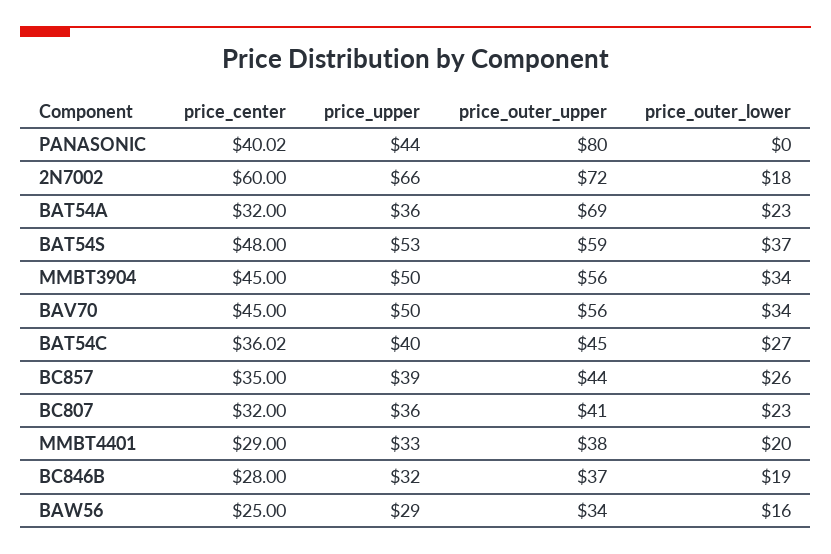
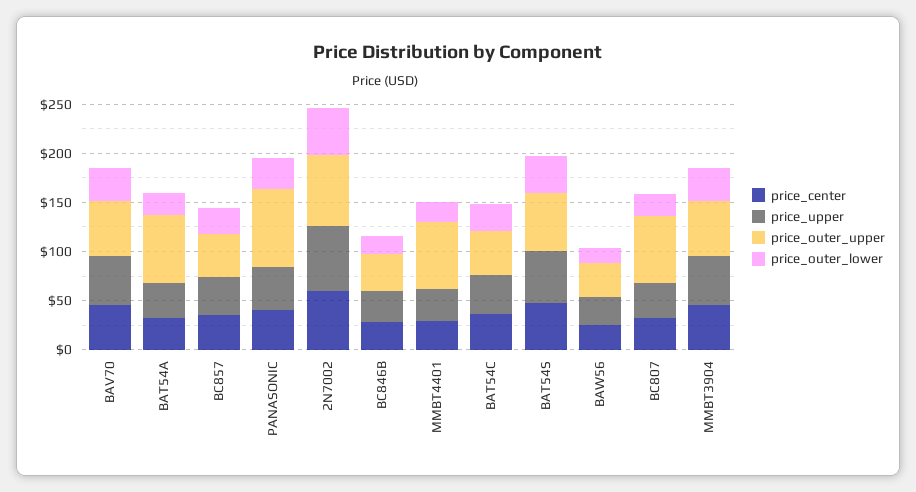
price_outer_lower, PANASONIC: 0 -> 30
price_outer_lower, 2N7002: 18 -> 50
price_outer_upper, BC807: 41 -> 70
price_outer_upper, MMBT4401: 38 -> 70

